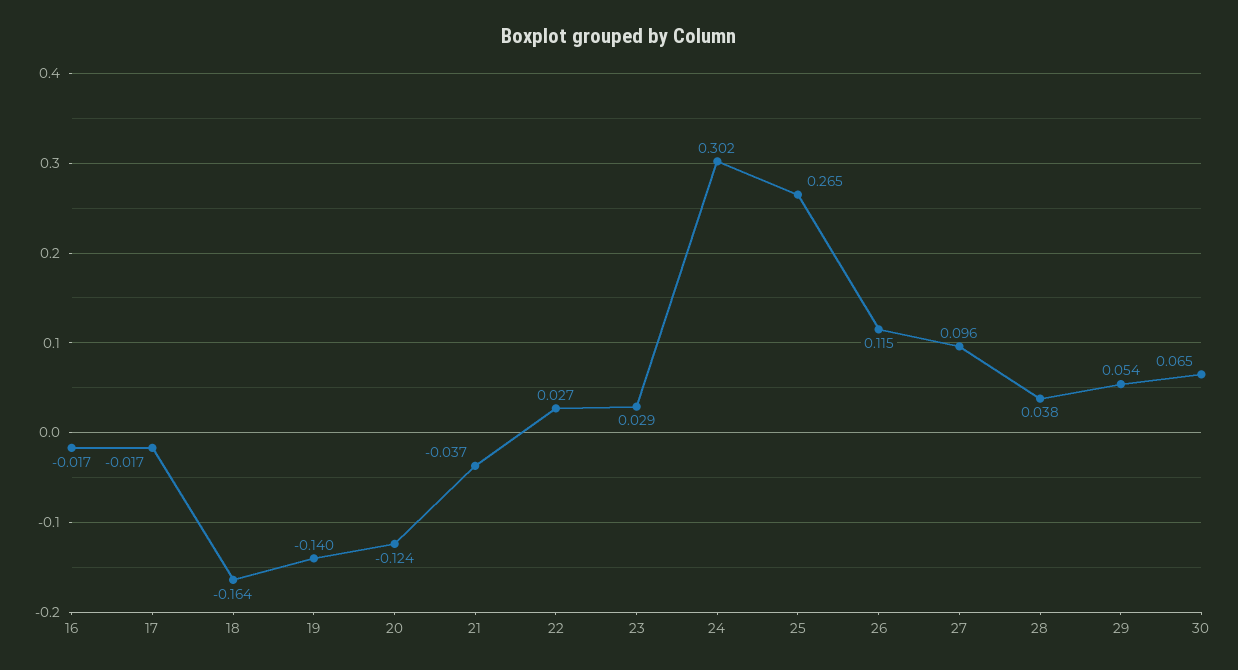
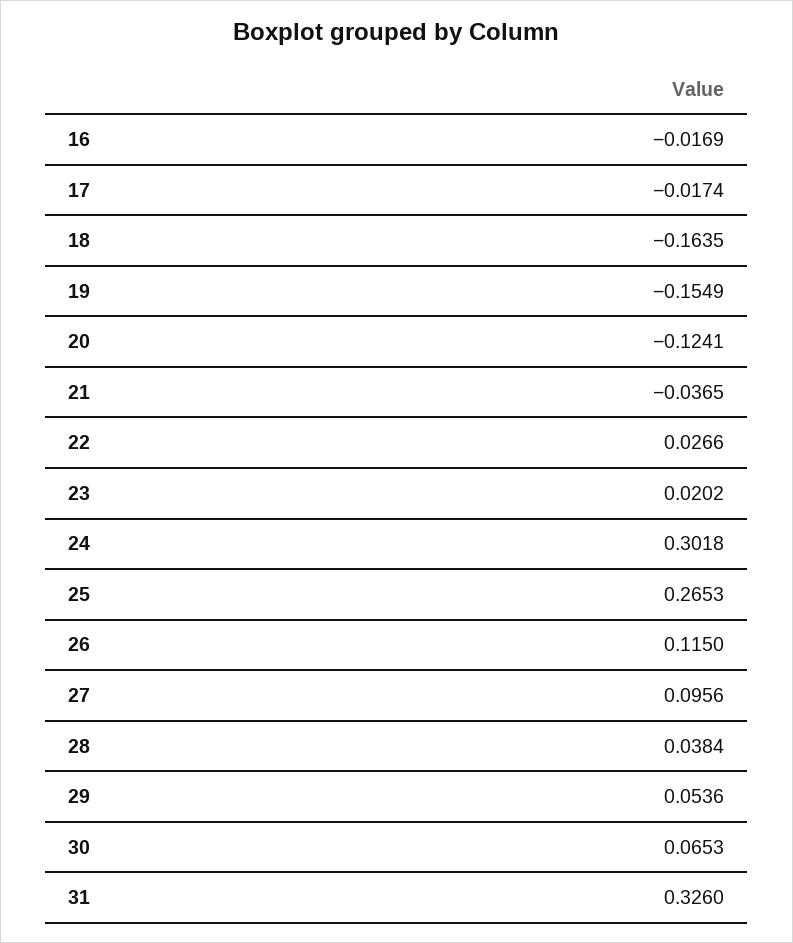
19: -0.14 -> -0.1549
23: 0.029 -> 0.0202
31: none -> 0.326

